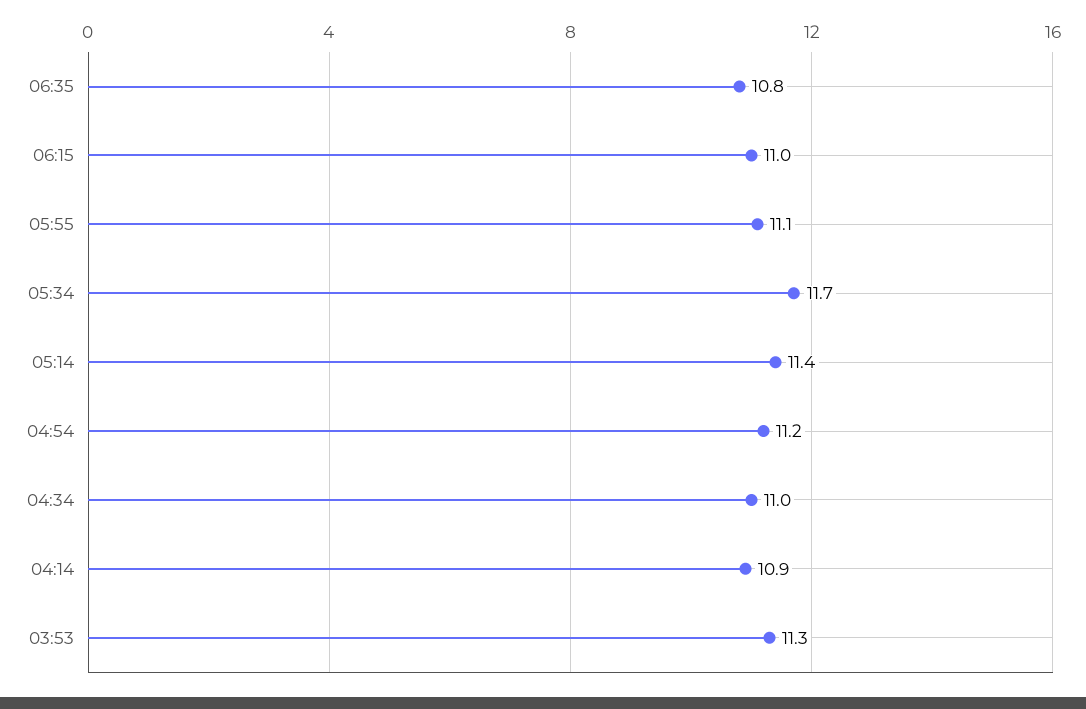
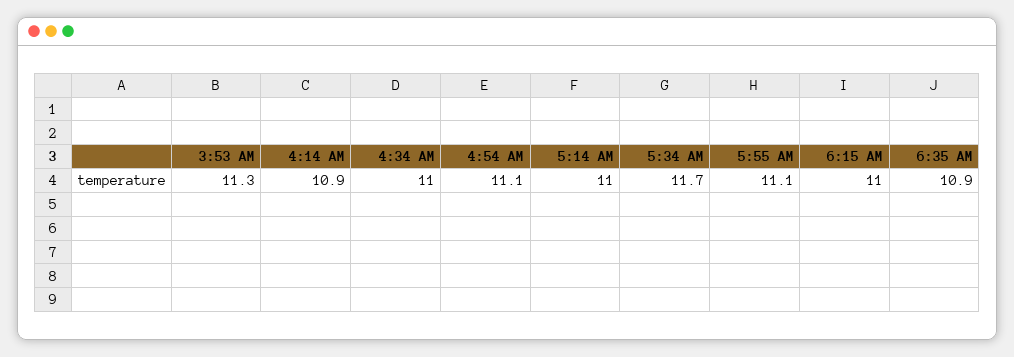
06:35: 10.8 -> 10.9
05:14: 11.4 -> 11
04:54: 11.2 -> 11.1

